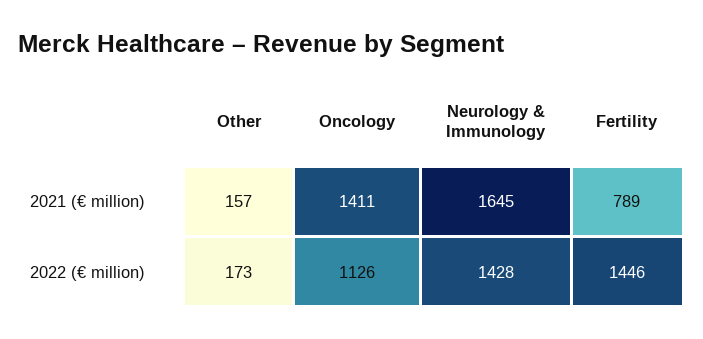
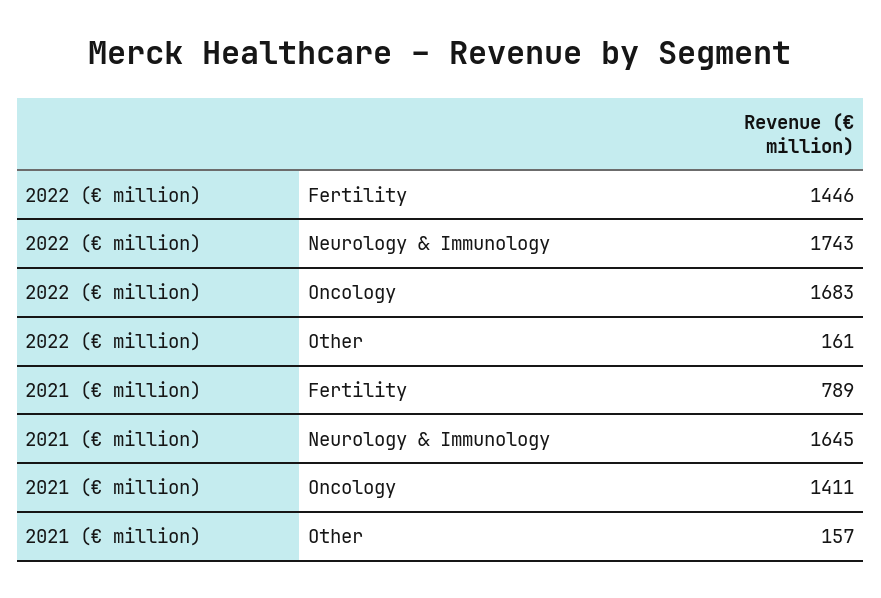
Other, 2022 (€ million): 173 -> 161
Oncology, 2022 (€ million): 1126 -> 1683
Neurology & Immunology, 2022 (€ million): 1428 -> 1743

